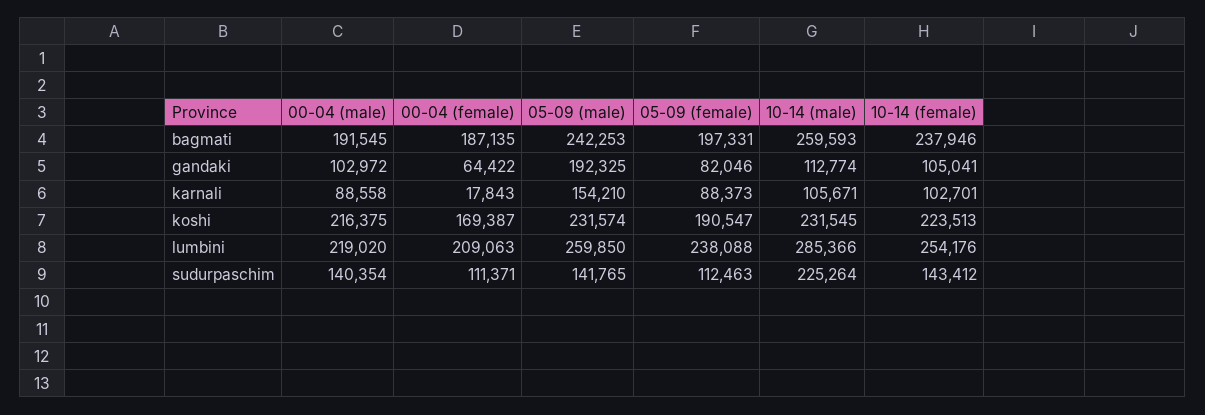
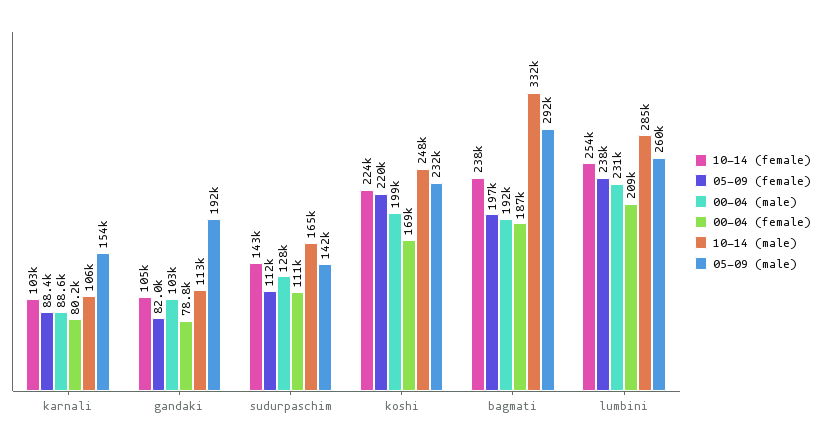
05-09 (male), bagmati: 242253 -> 292000
10-14 (male), bagmati: 259593 -> 332000
00-04 (female), gandaki: 64422 -> 78800
00-04 (female), karnali: 17843 -> 80200
00-04 (male), koshi: 216375 -> 199000
05-09 (female), koshi: 190547 -> 220000
10-14 (male), koshi: 231545 -> 248000
00-04 (male), lumbini: 219020 -> 231000
00-04 (male), sudurpaschim: 140354 -> 128000
10-14 (male), sudurpaschim: 225264 -> 165000

